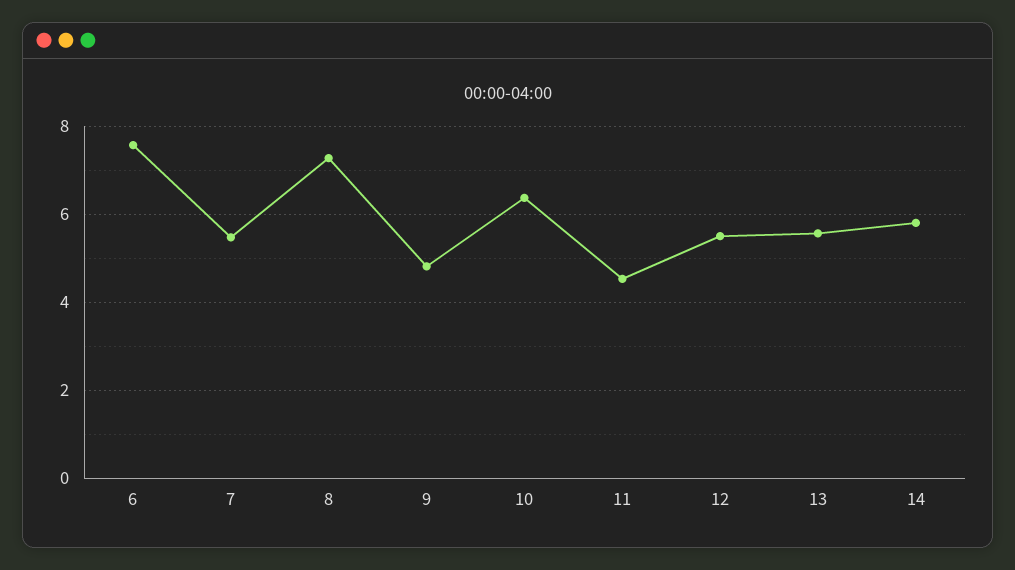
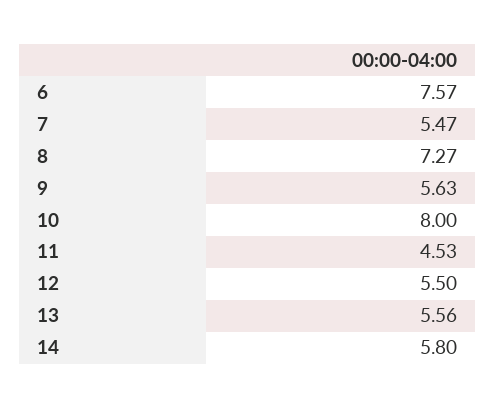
9: 4.8 -> 5.63
10: 6.4 -> 8

